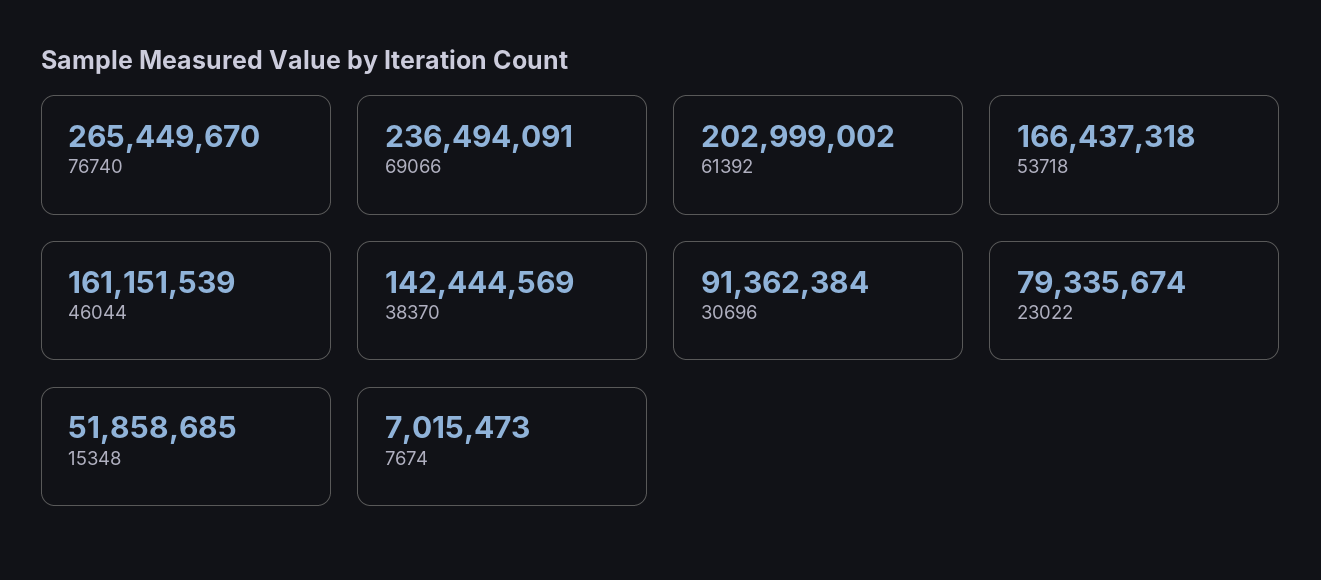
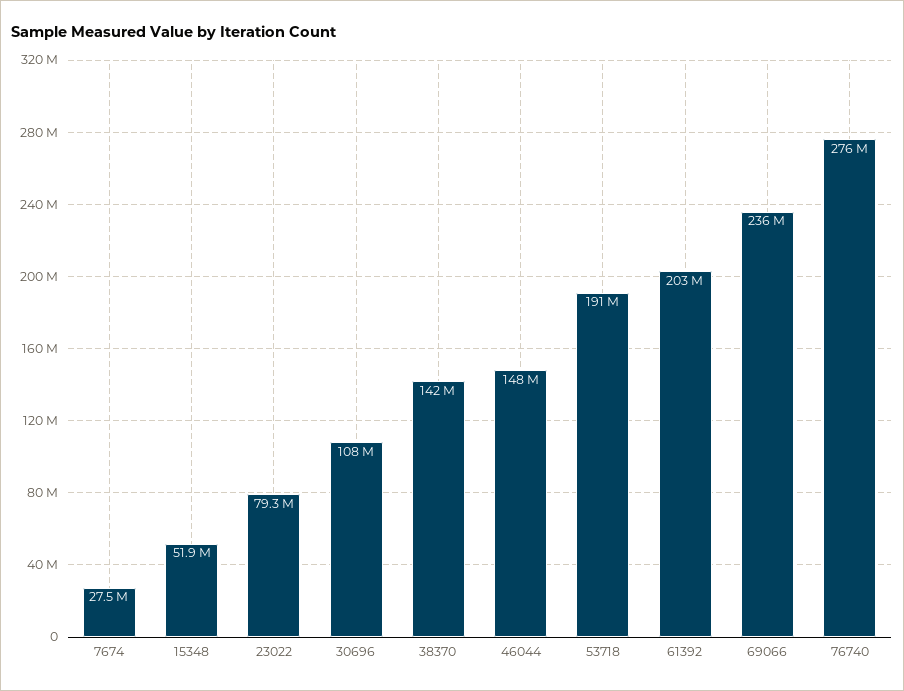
76740: 265449670 -> 276000000
53718: 166437318 -> 191000000
46044: 161151539 -> 148000000
30696: 91362384 -> 108000000
7674: 7015473 -> 27500000

